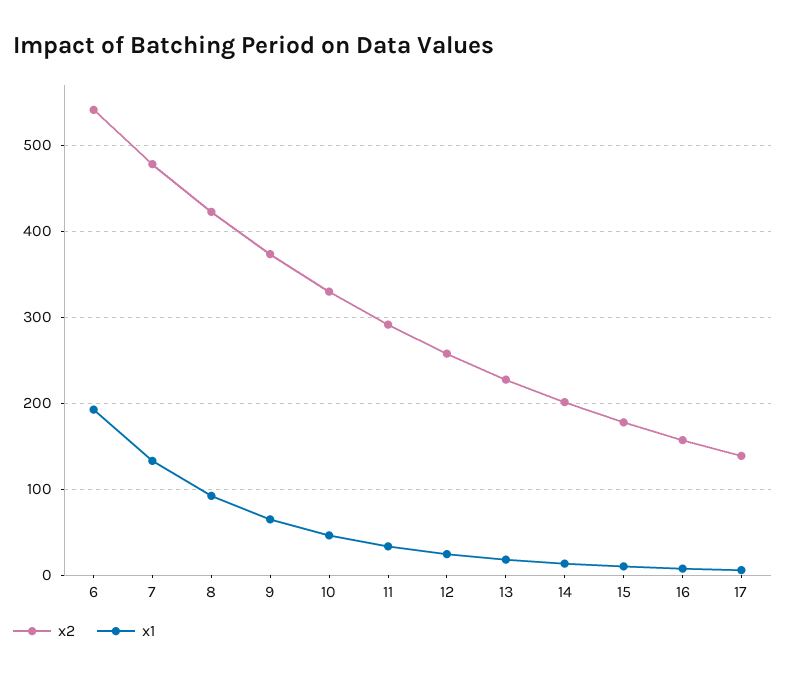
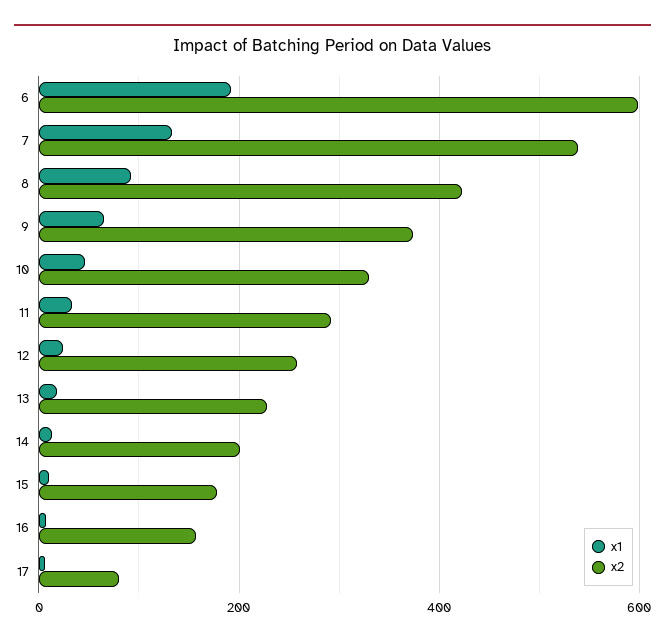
x2, 6: 540 -> 600
x2, 7: 480 -> 540
x2, 17: 140 -> 80

